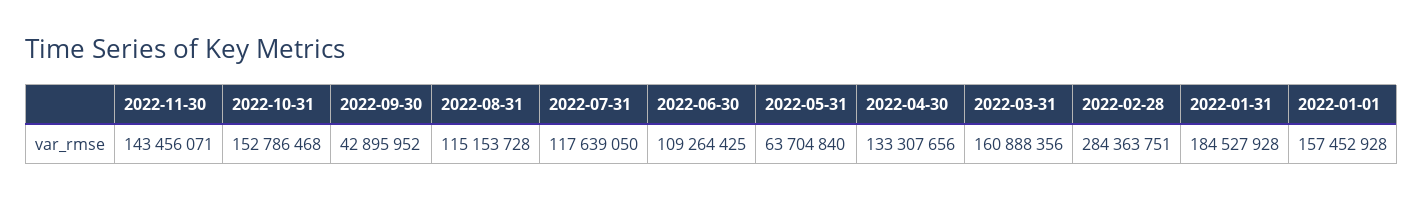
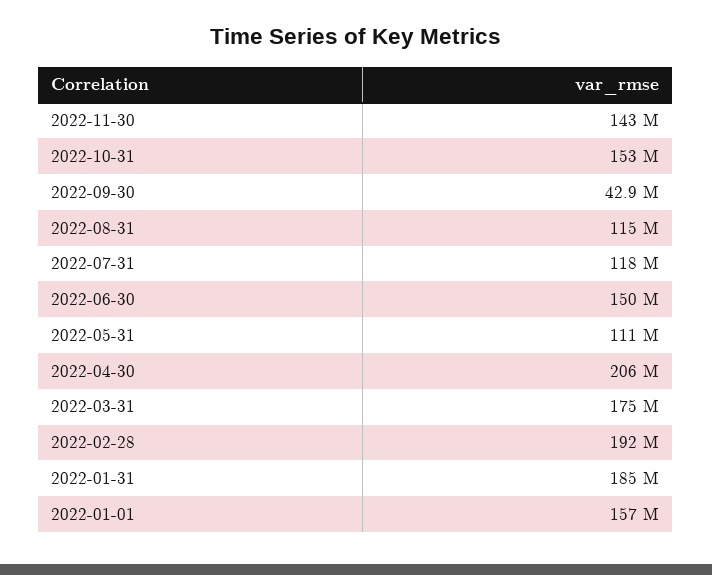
2022-06-30: 109264425 -> 150000000
2022-05-31: 63704840 -> 111000000
2022-04-30: 133307656 -> 206000000
2022-03-31: 160888356 -> 175000000
2022-02-28: 284363751 -> 192000000

